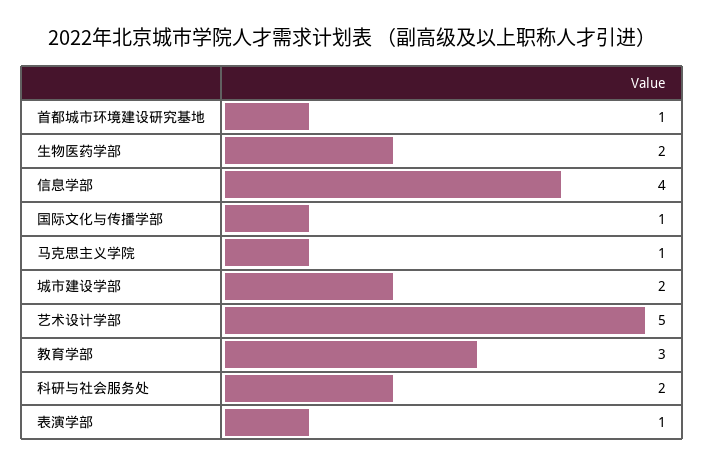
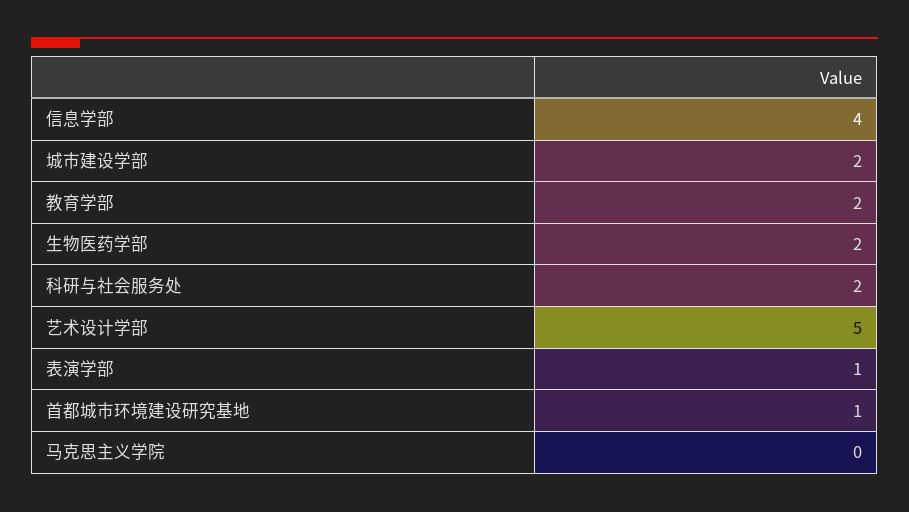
国际文化与传播学部: 1 -> none
马克思主义学院: 1 -> 0
教育学部: 3 -> 2

